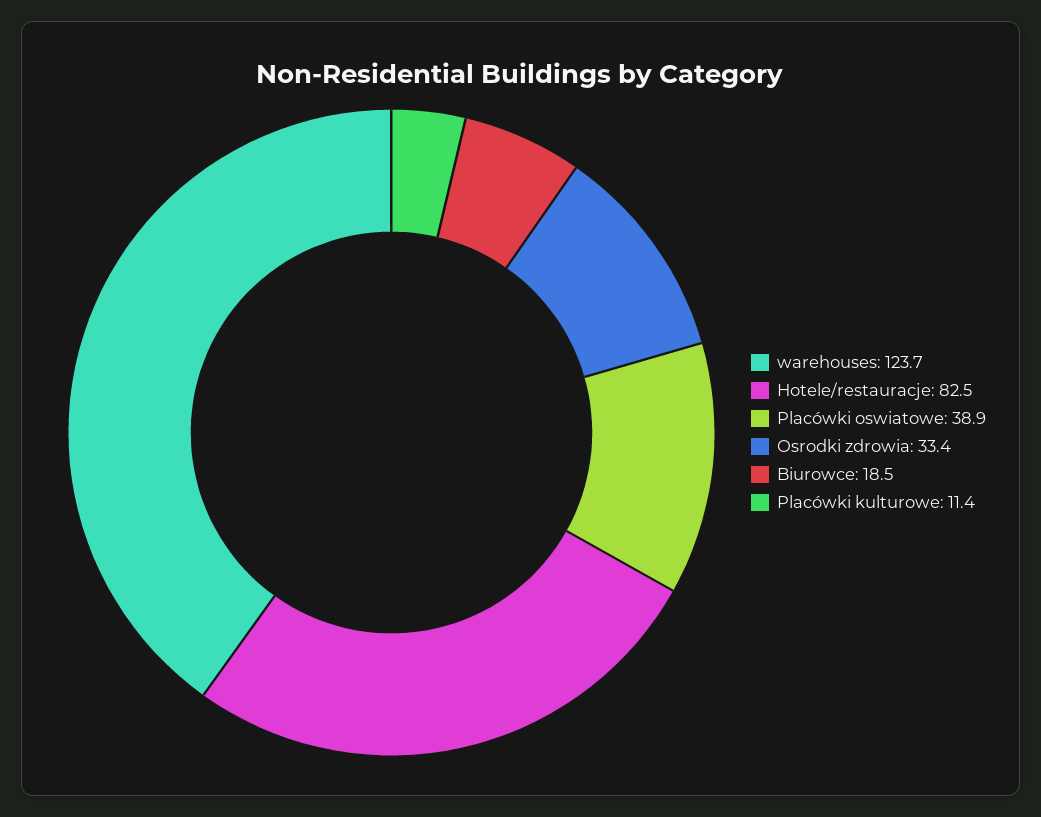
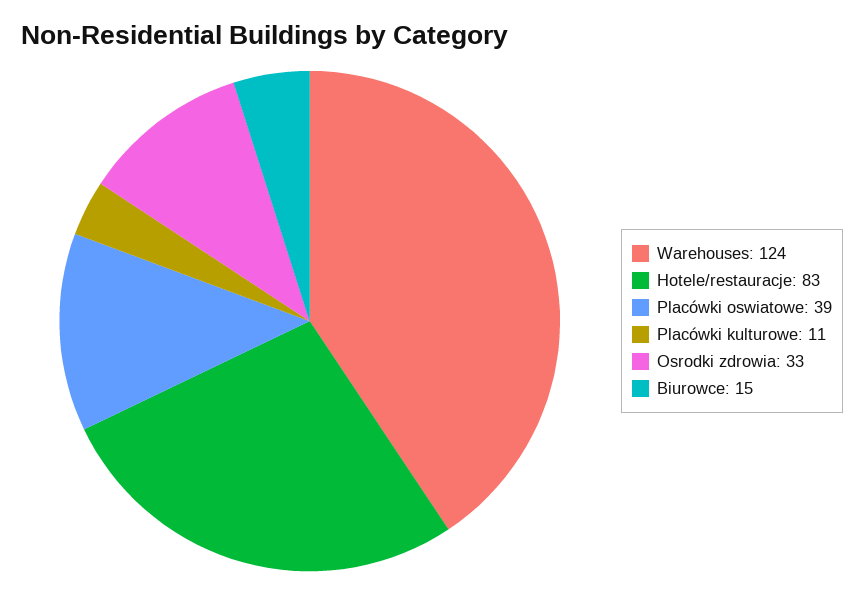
Biurowce: 18.5 -> 15

